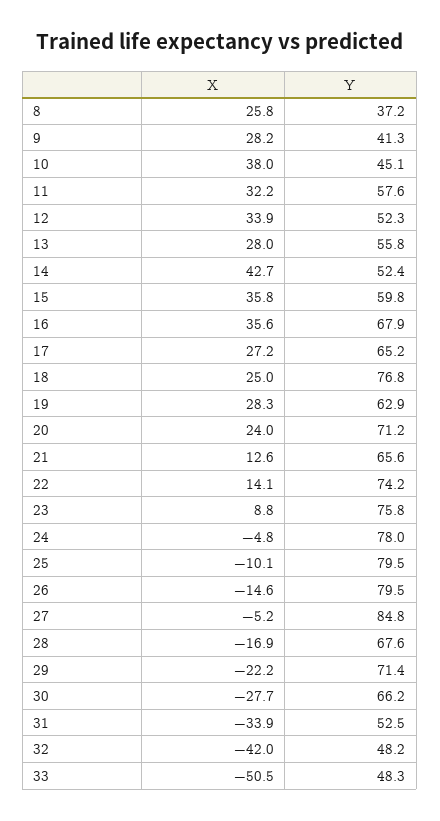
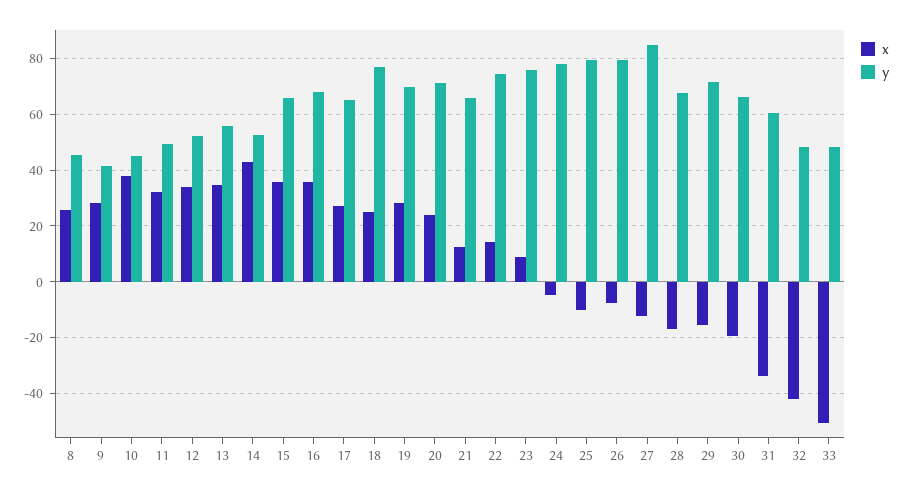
Y, 8: 37.2 -> 45
Y, 11: 57.6 -> 50
X, 13: 28 -> 35
Y, 15: 59.8 -> 65
Y, 19: 62.9 -> 70
X, 26: -14.6 -> -7.5
X, 27: -5.2 -> -12.5
X, 29: -22.2 -> -15
X, 30: -27.7 -> -20
Y, 31: 52.5 -> 60

